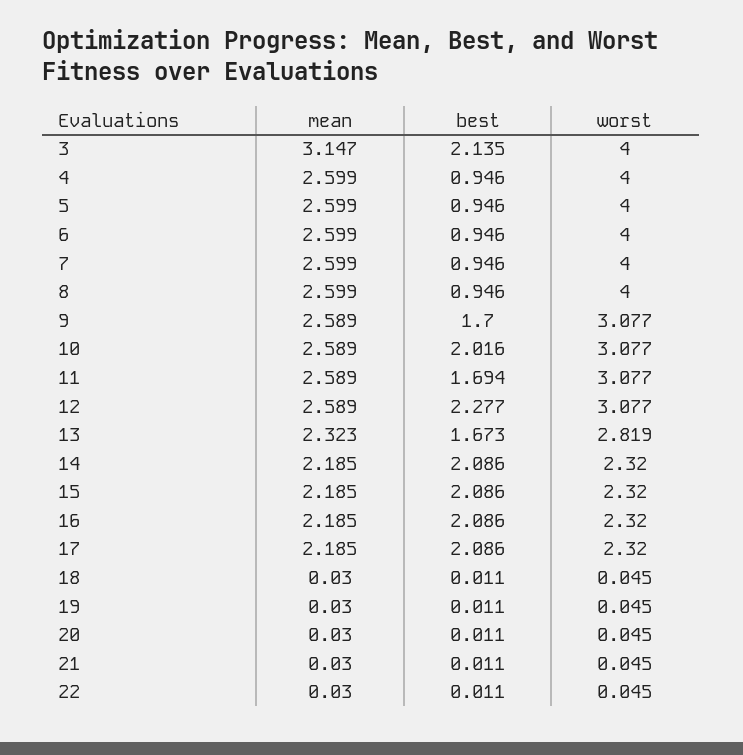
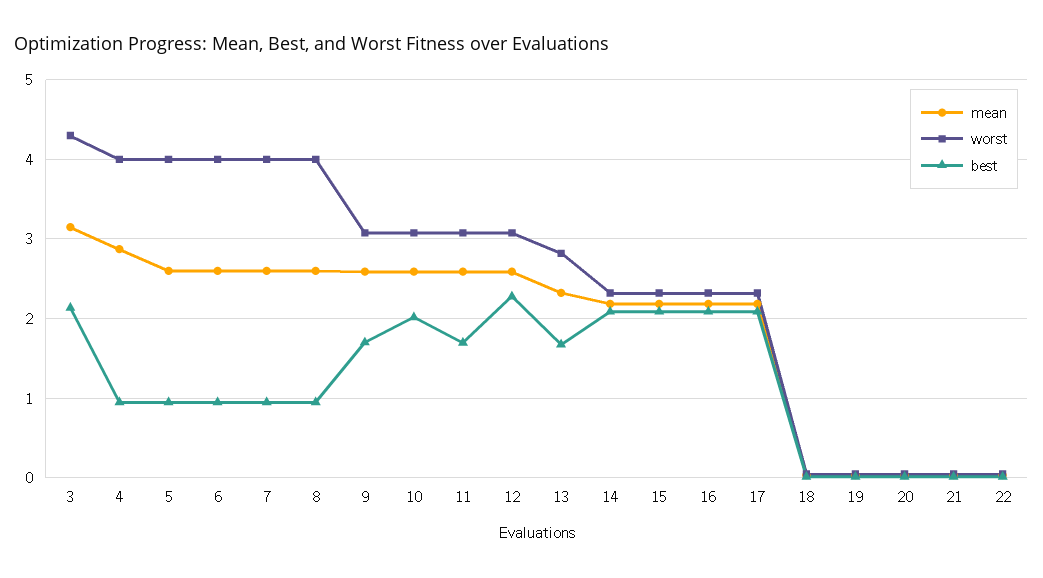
worst, 3: 4 -> 4.3
mean, 4: 2.599 -> 2.9

